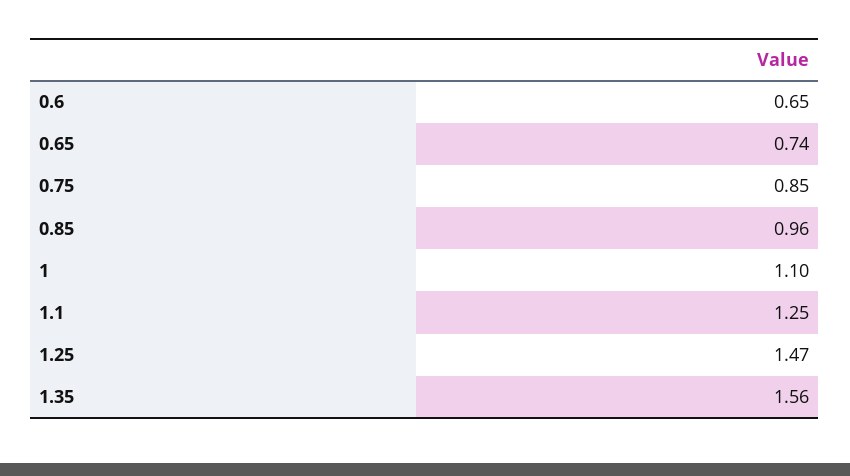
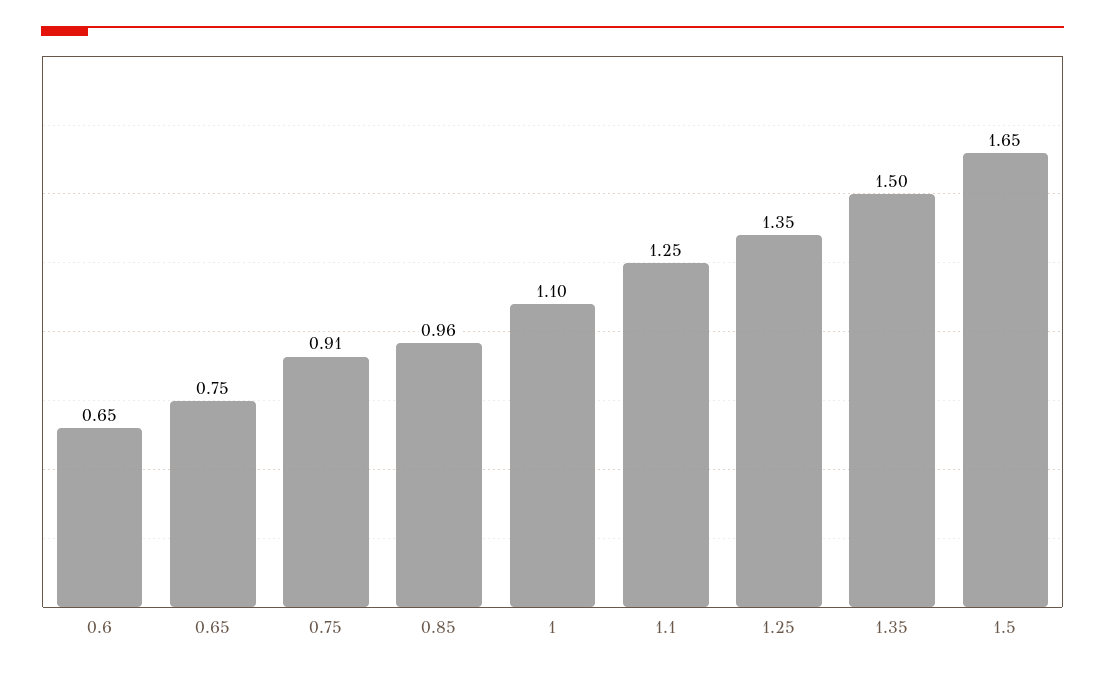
0.65: 0.74 -> 0.75
0.75: 0.85 -> 0.91
1.25: 1.47 -> 1.35
1.35: 1.56 -> 1.5
1.5: none -> 1.65

